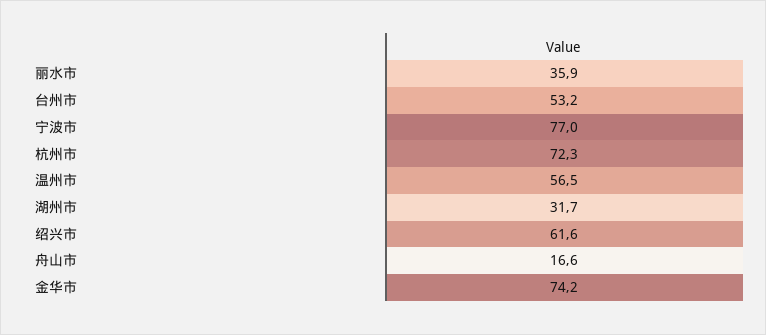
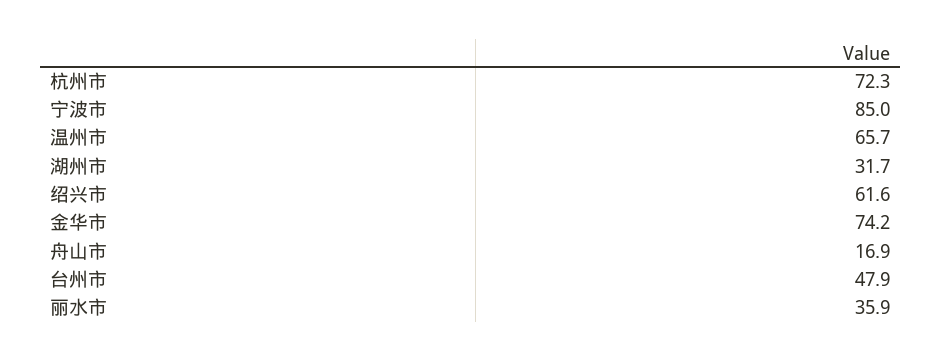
台州市: 53.2 -> 47.9
宁波市: 77 -> 85
温州市: 56.5 -> 65.7
舟山市: 16.6 -> 16.9

